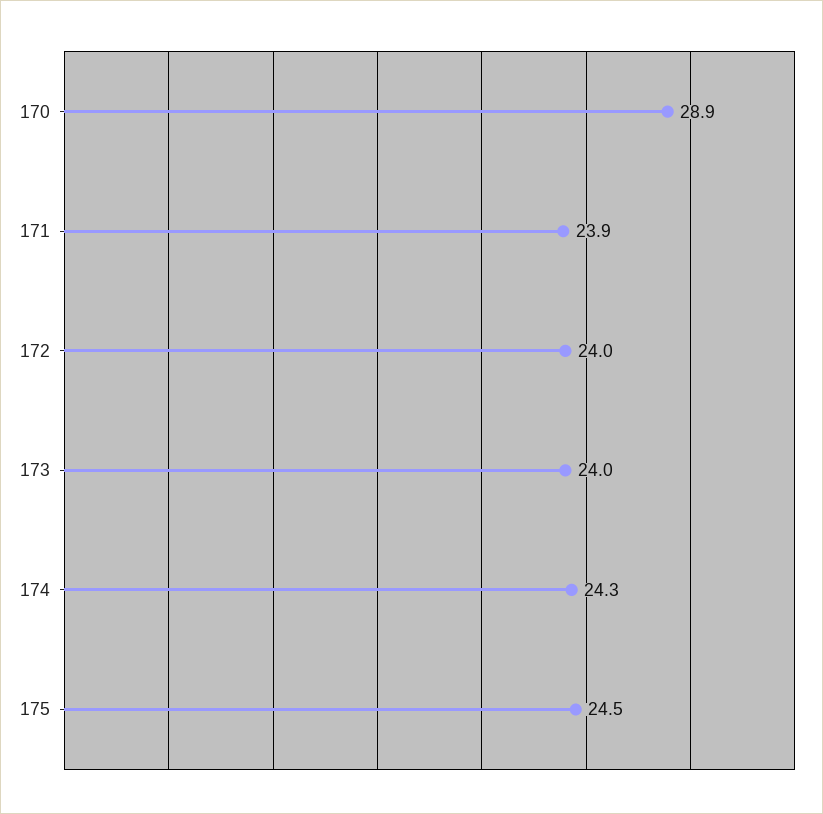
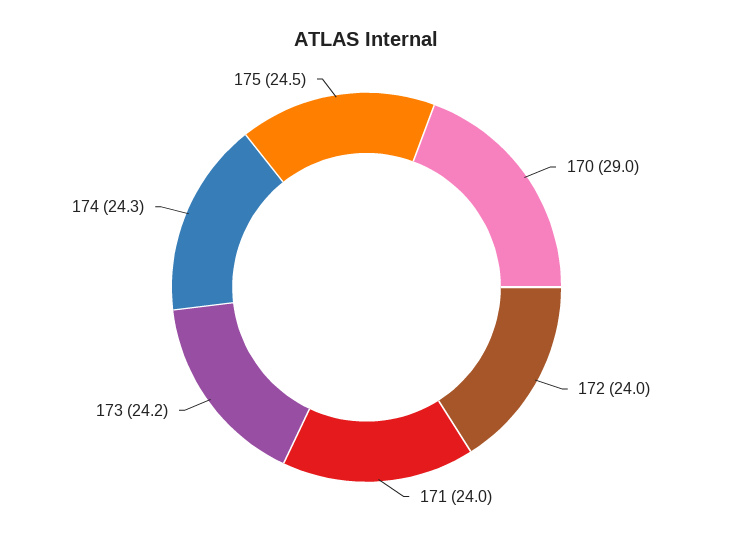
170: 28.9 -> 29
171: 23.9 -> 24
173: 24 -> 24.2

